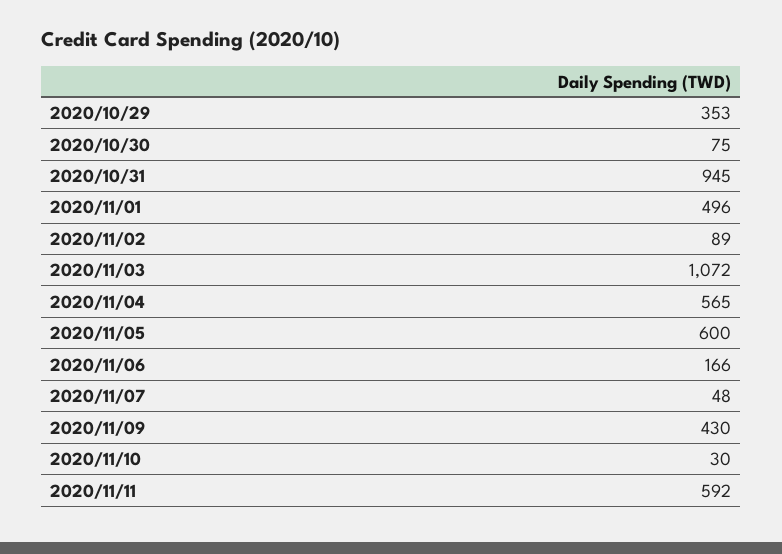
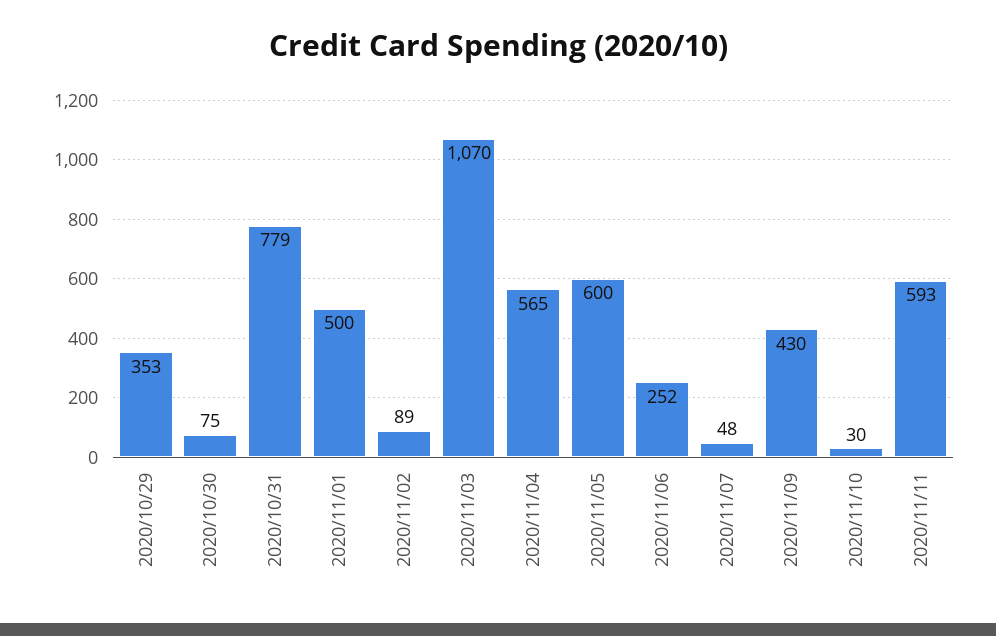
2020/10/31: 945 -> 779
2020/11/01: 496 -> 500
2020/11/03: 1072 -> 1070
2020/11/06: 166 -> 252
2020/11/11: 592 -> 593

